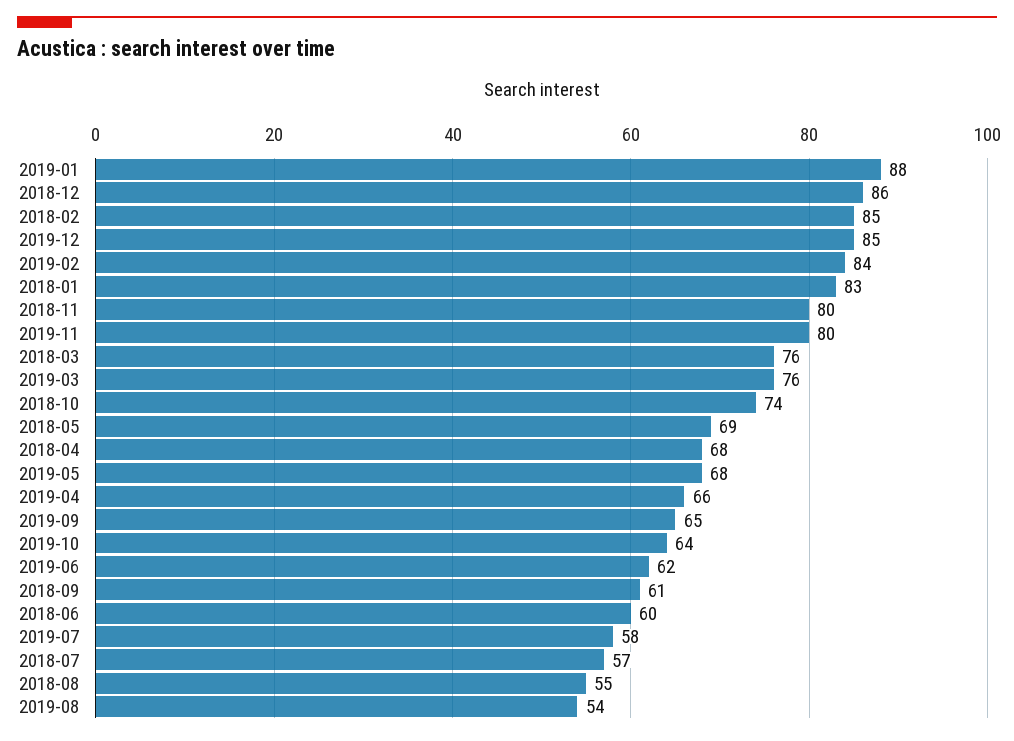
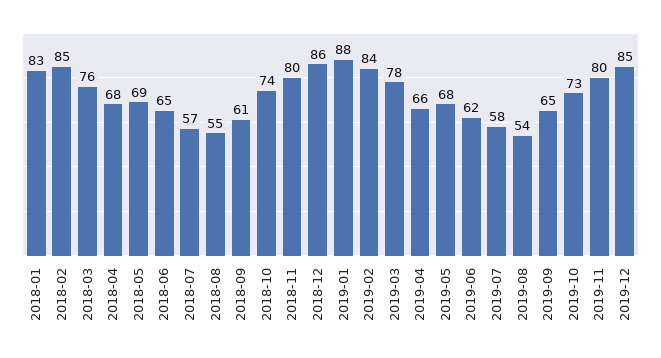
2019-03: 76 -> 78
2019-10: 64 -> 73
2018-06: 60 -> 65

